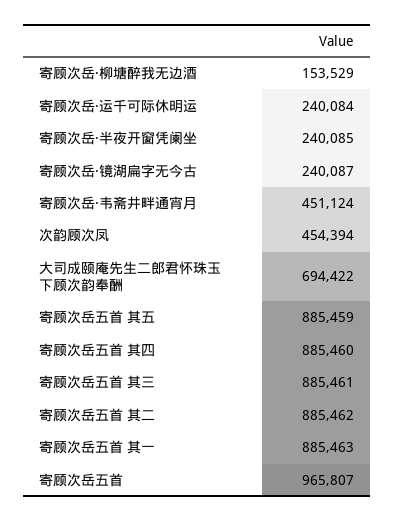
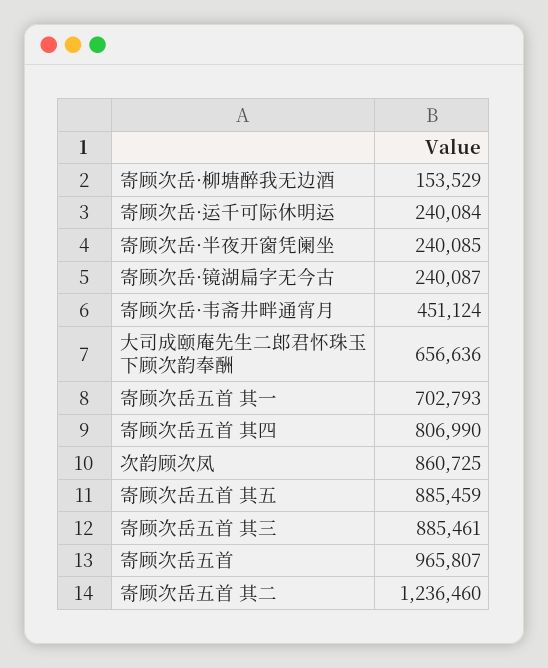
次韵顾次凤: 454394 -> 860725
大司成颐庵先生二郎君怀珠玉下顾次韵奉酬: 694422 -> 656636
寄顾次岳五首 其四: 885460 -> 806990
寄顾次岳五首 其二: 885462 -> 1236460
寄顾次岳五首 其一: 885463 -> 702793

